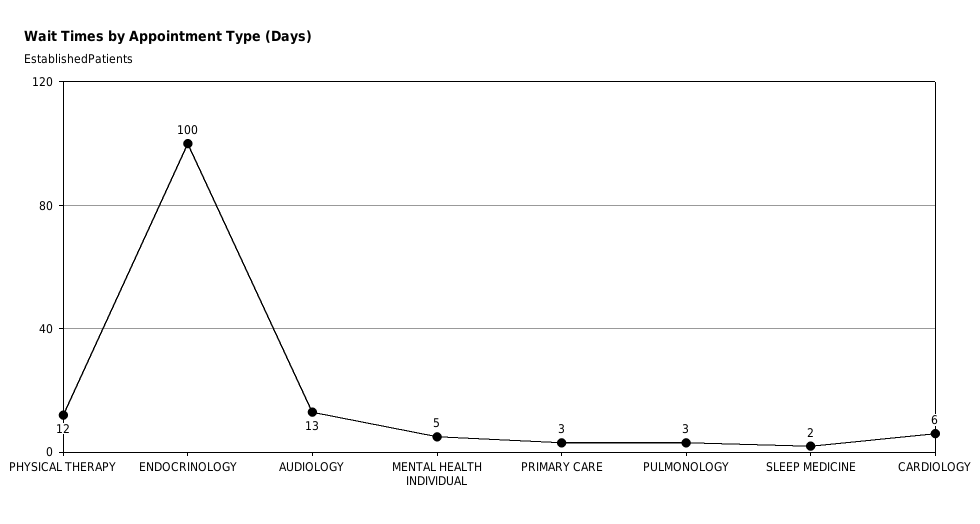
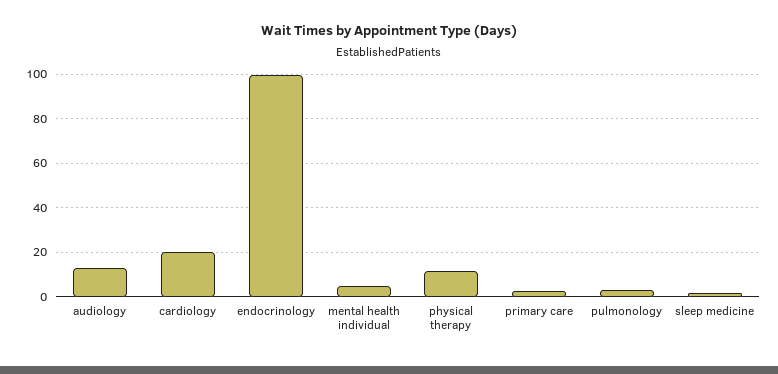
CARDIOLOGY: 6 -> 20

